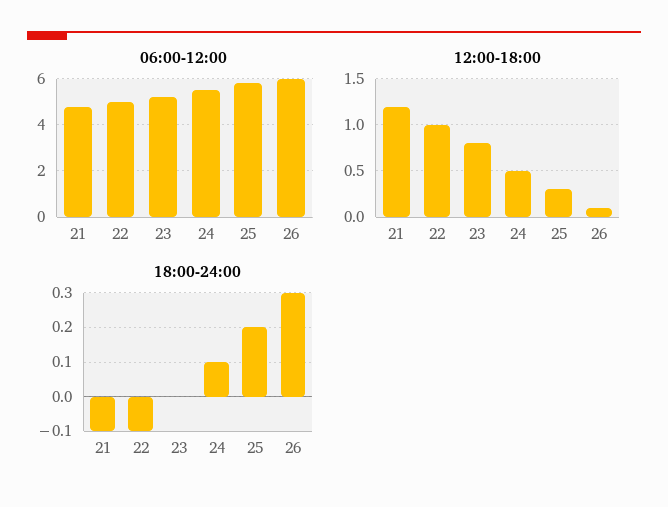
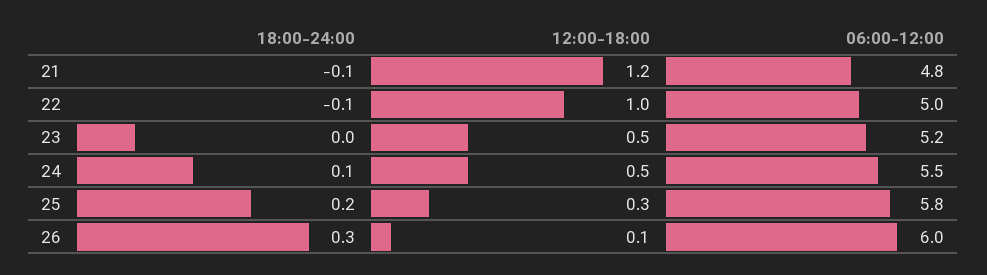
12:00-18:00, 23: 0.8 -> 0.5

